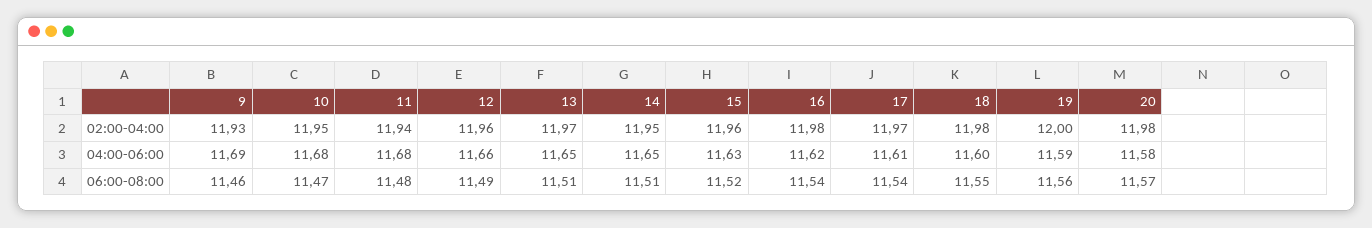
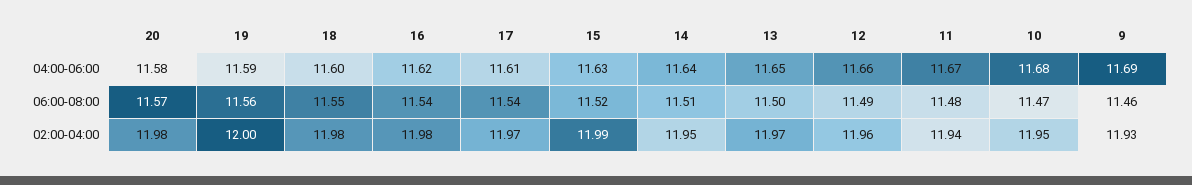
15, 02:00-04:00: 11.96 -> 11.99
11, 04:00-06:00: 11.68 -> 11.67
14, 04:00-06:00: 11.65 -> 11.64
13, 06:00-08:00: 11.51 -> 11.5

